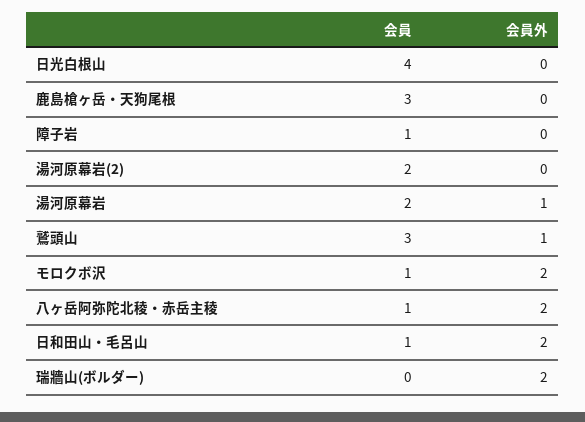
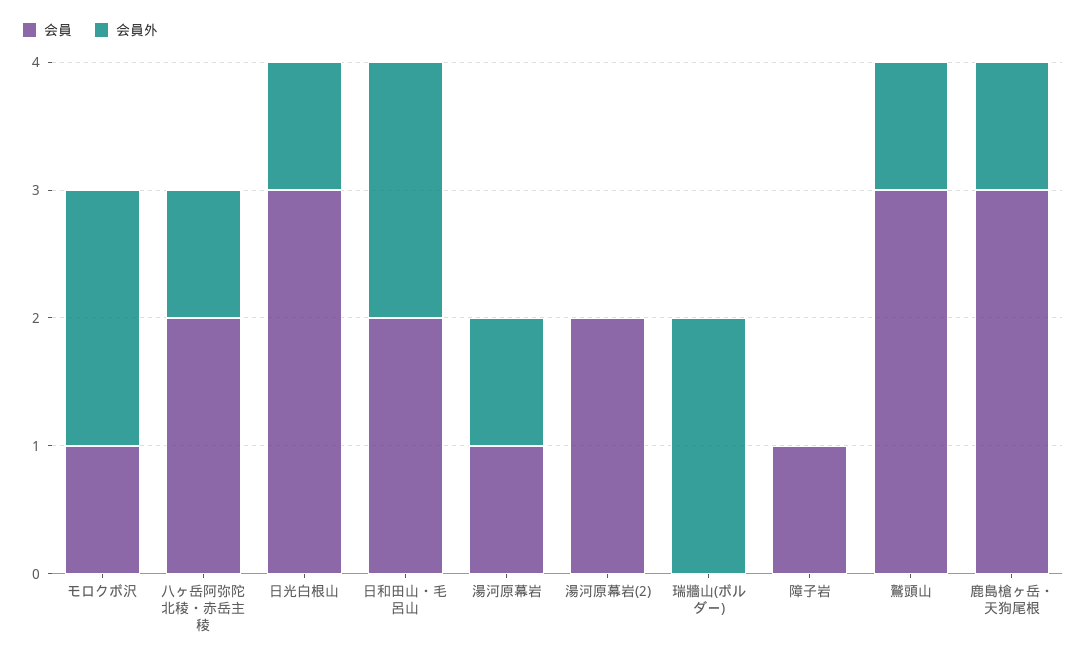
会員, 日光白根山: 4 -> 3
会員外, 日光白根山: 0 -> 1
会員外, 鹿島槍ヶ岳・天狗尾根: 0 -> 1
会員, 湯河原幕岩: 2 -> 1
会員, 八ヶ岳阿弥陀北稜・赤岳主稜: 1 -> 2
会員外, 八ヶ岳阿弥陀北稜・赤岳主稜: 2 -> 1
会員, 日和田山・毛呂山: 1 -> 2

